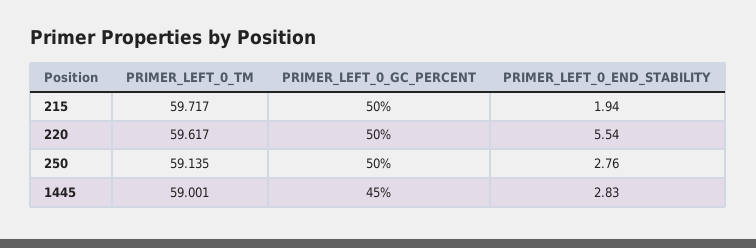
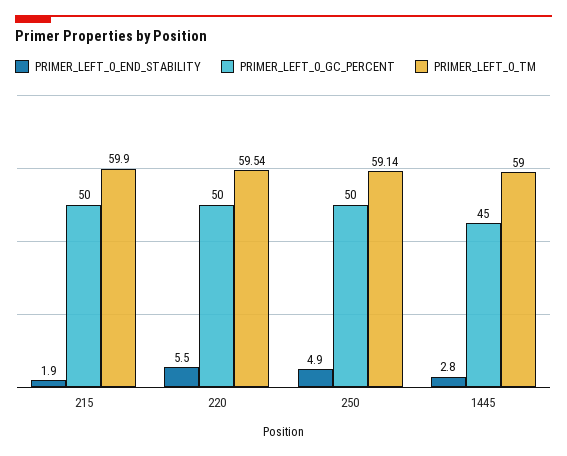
PRIMER_LEFT_0_TM, 215: 59.717 -> 59.9
PRIMER_LEFT_0_TM, 220: 59.617 -> 59.54
PRIMER_LEFT_0_END_STABILITY, 250: 2.76 -> 4.9

